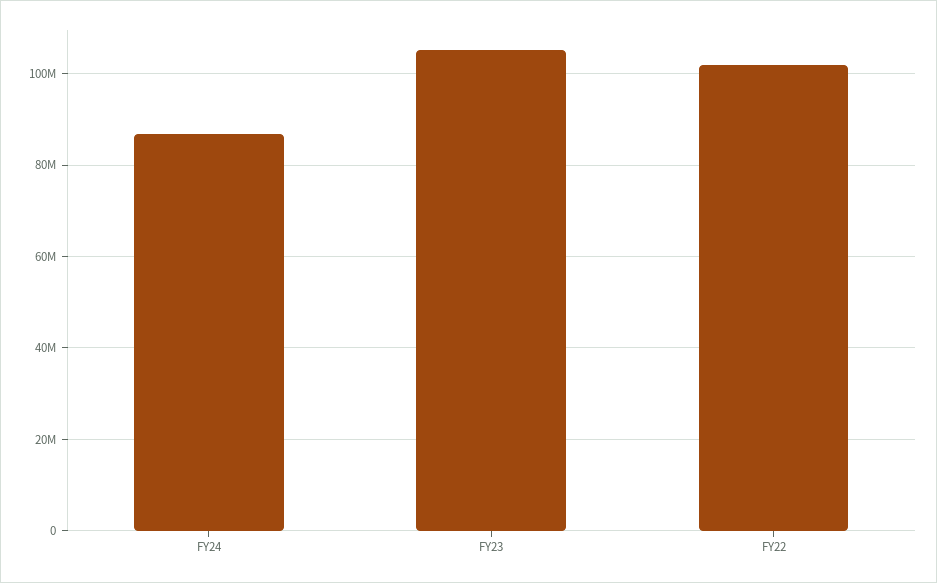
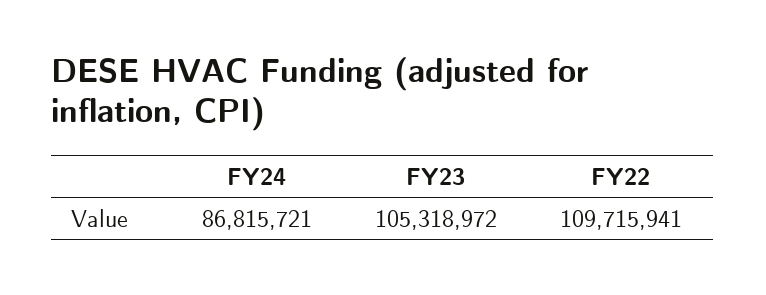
FY22: 102000000 -> 109715941

